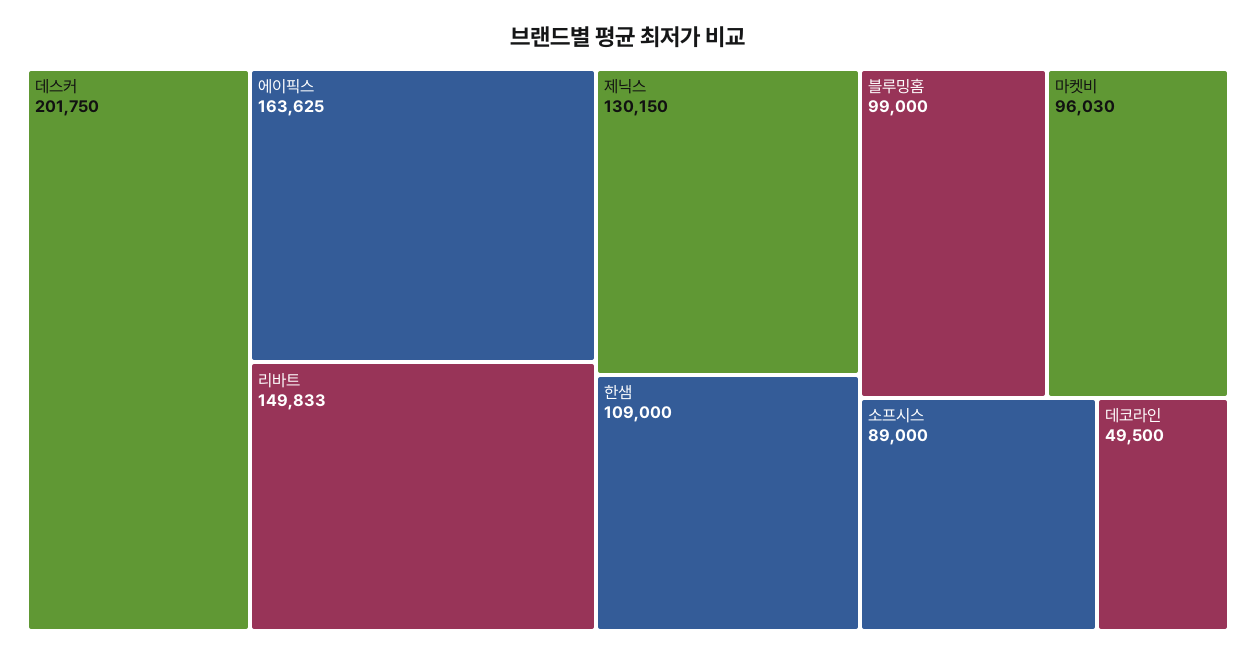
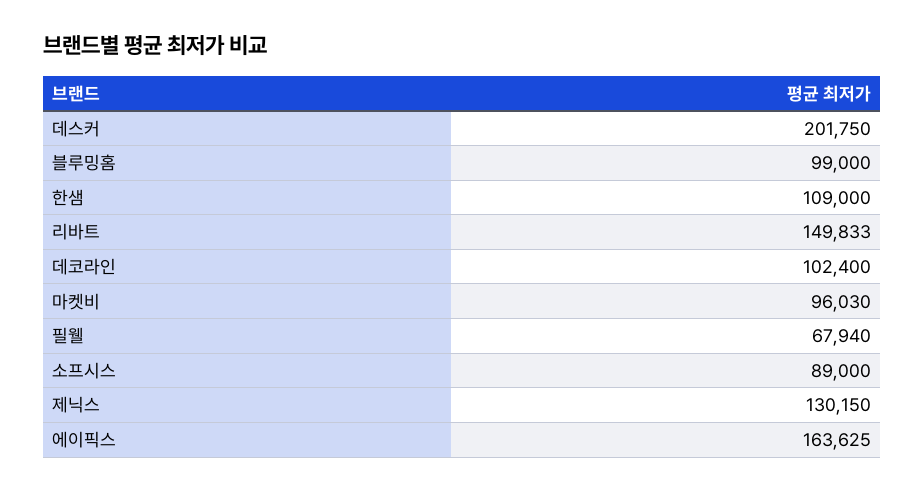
데코라인: 49500 -> 102400
필웰: none -> 67940

